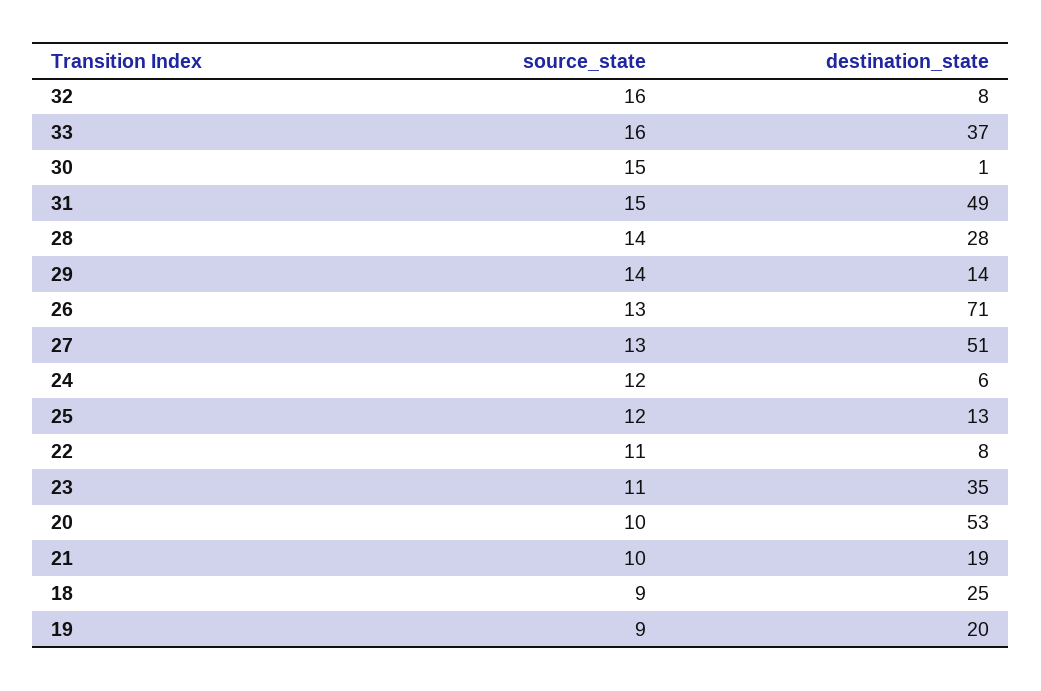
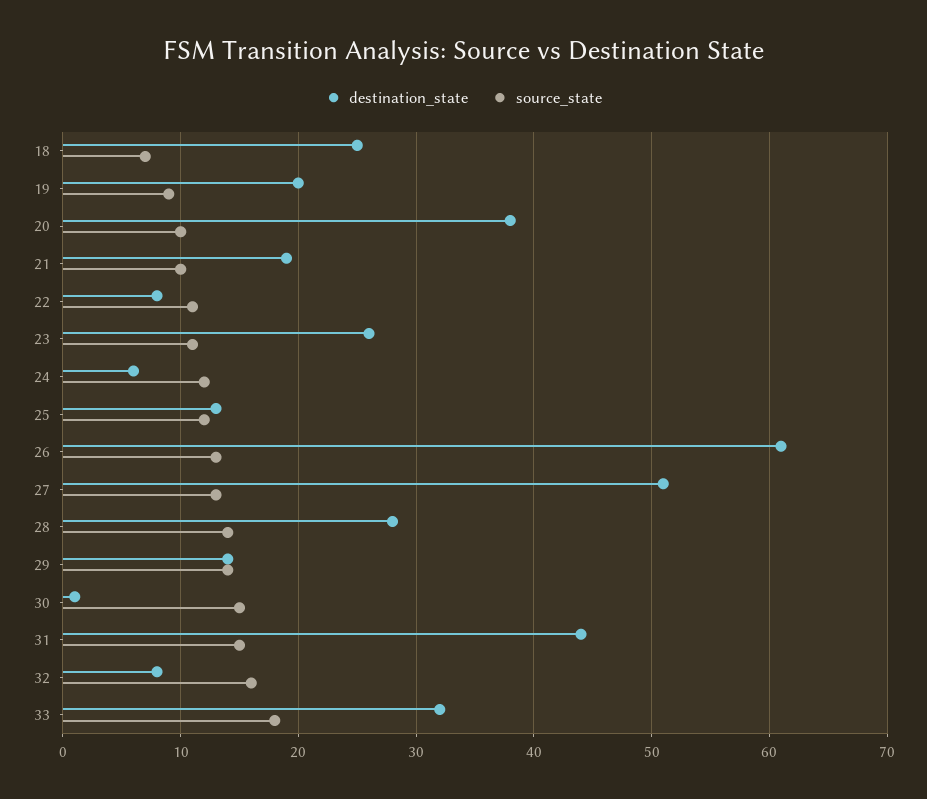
source_state, 33: 16 -> 18
destination_state, 33: 37 -> 32
destination_state, 31: 49 -> 44
destination_state, 26: 71 -> 61
destination_state, 23: 35 -> 26
destination_state, 20: 53 -> 38
source_state, 18: 9 -> 7

